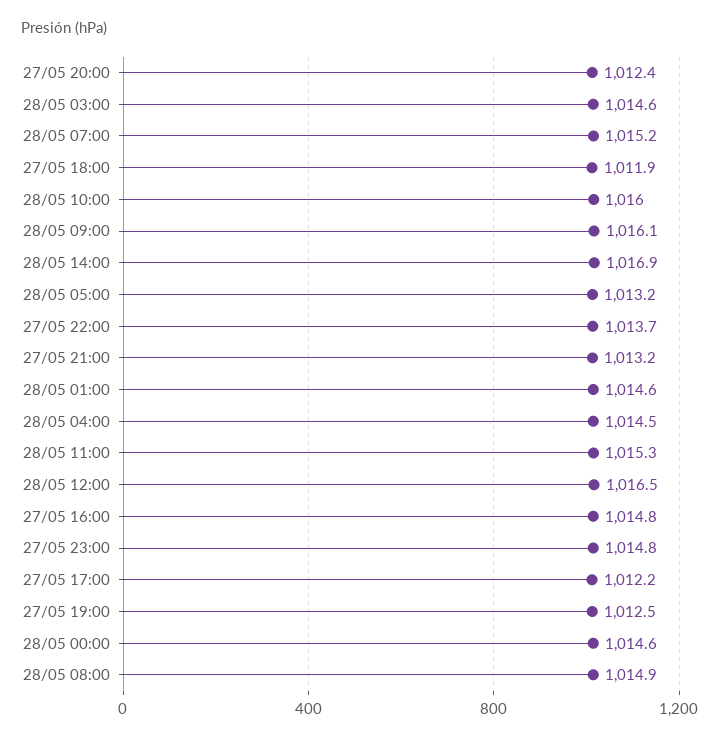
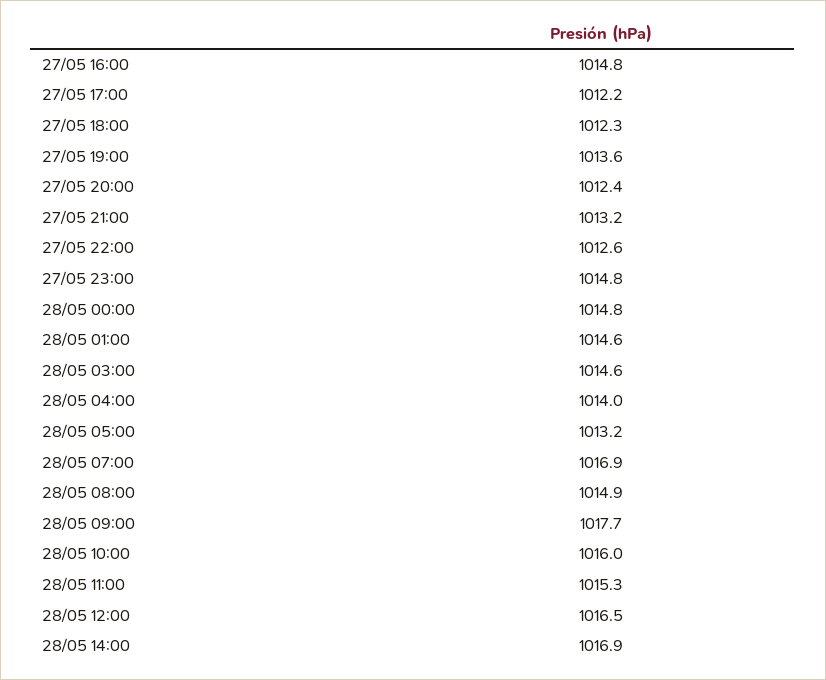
28/05 07:00: 1015.2 -> 1016.9
27/05 18:00: 1011.9 -> 1012.3
28/05 09:00: 1016.1 -> 1017.7
27/05 22:00: 1013.7 -> 1012.6
28/05 04:00: 1014.5 -> 1014
27/05 19:00: 1012.5 -> 1013.6
28/05 00:00: 1014.6 -> 1014.8

